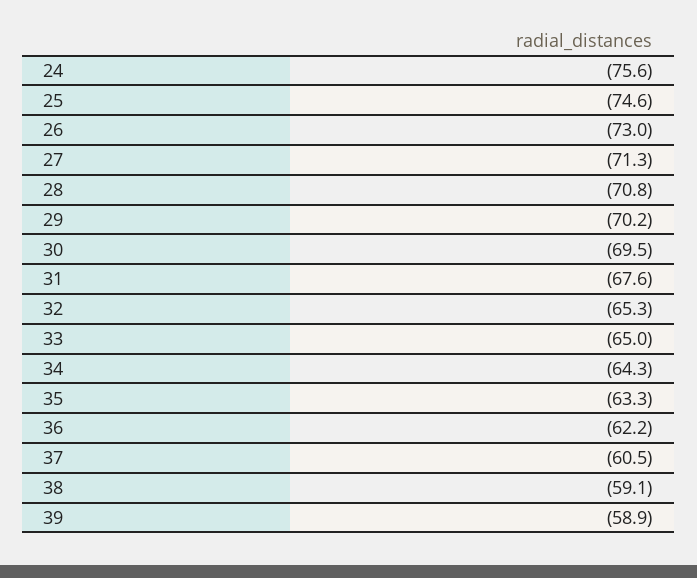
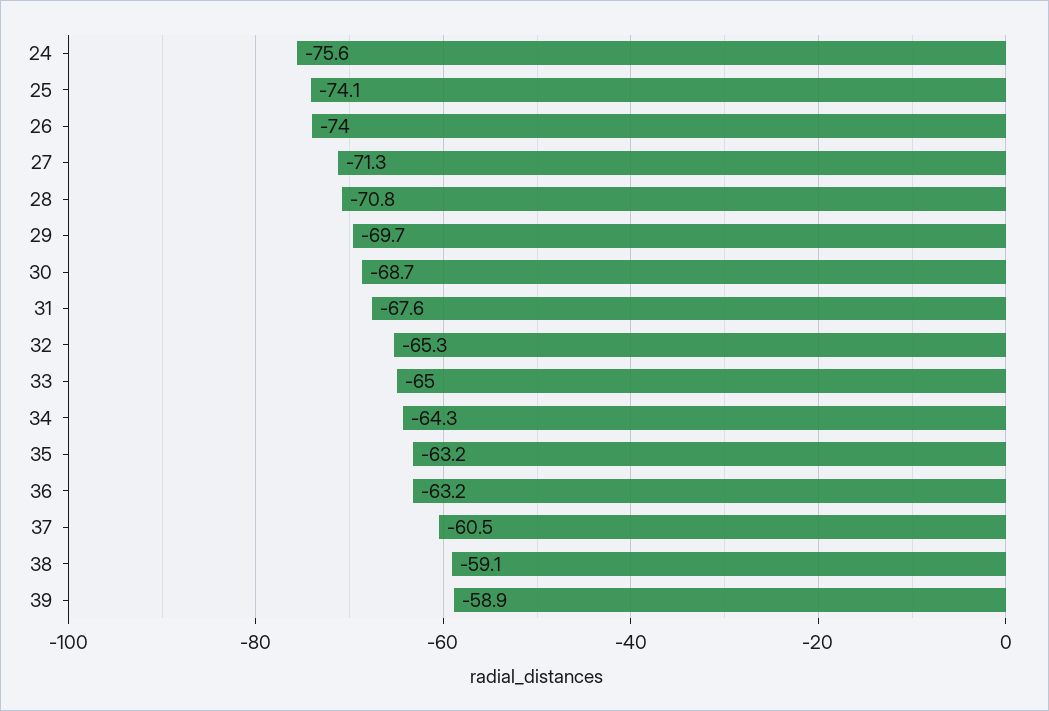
25: -74.6 -> -74.1
26: -73 -> -74
29: -70.2 -> -69.7
30: -69.5 -> -68.7
35: -63.3 -> -63.2
36: -62.2 -> -63.2

